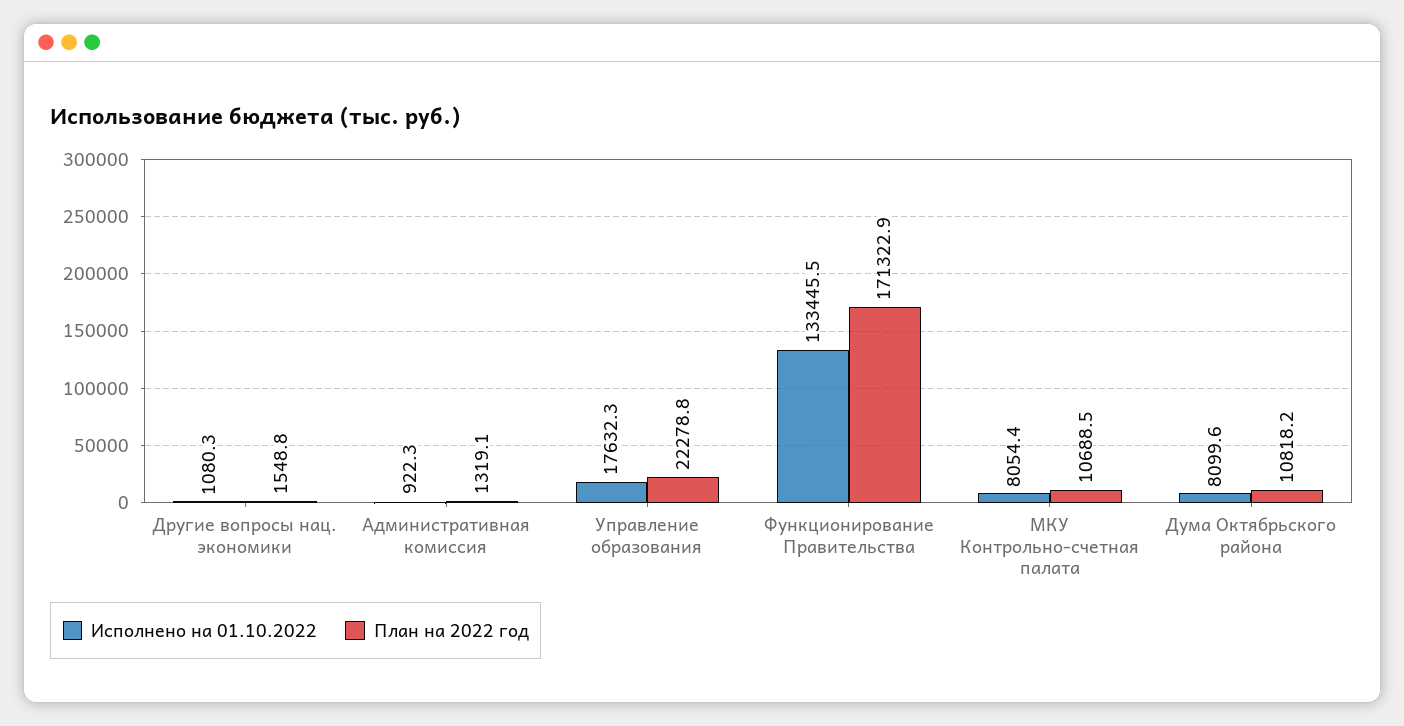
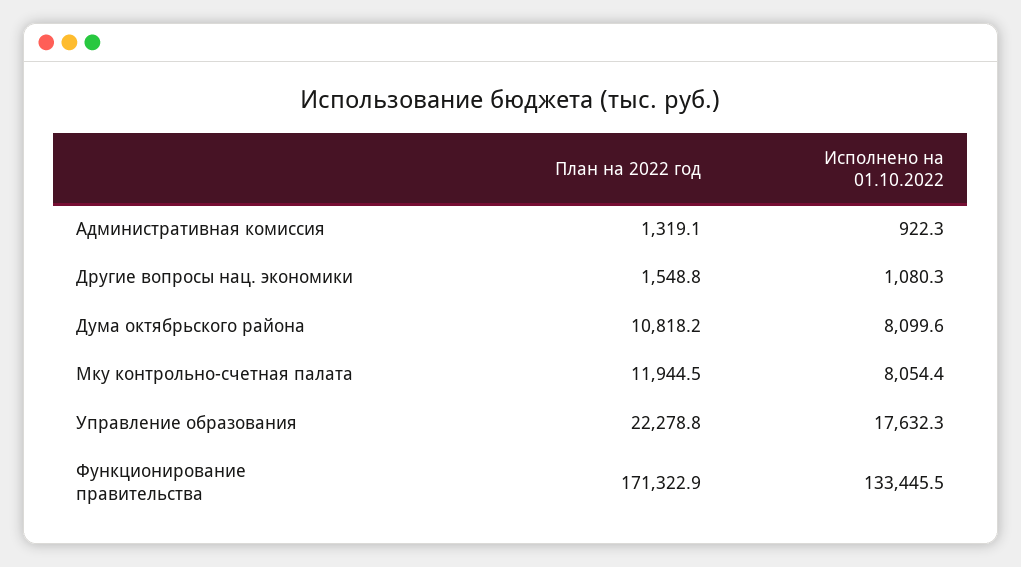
План на 2022 год, МКУ Контрольно-счетная палата: 10688.5 -> 11944.5

